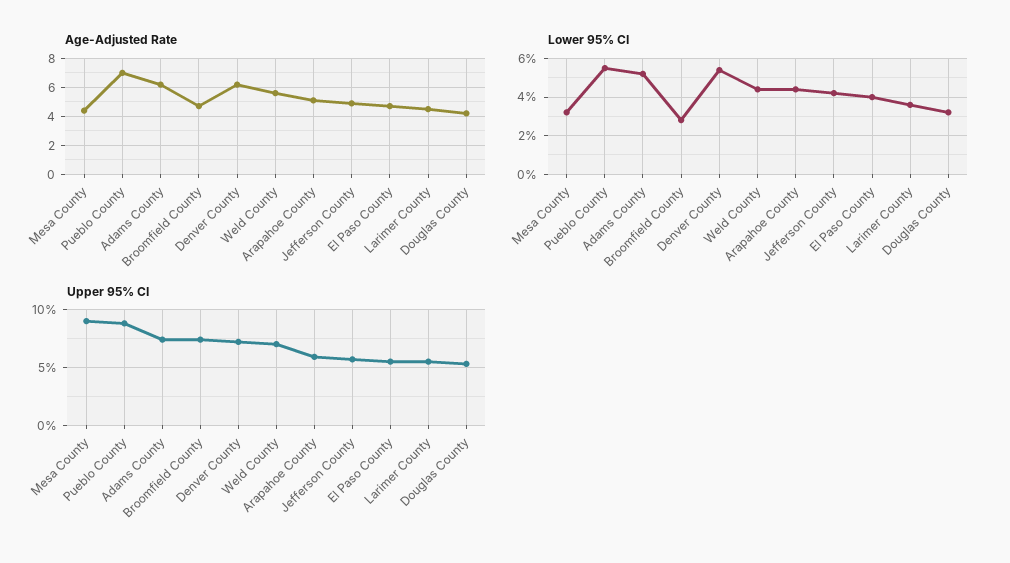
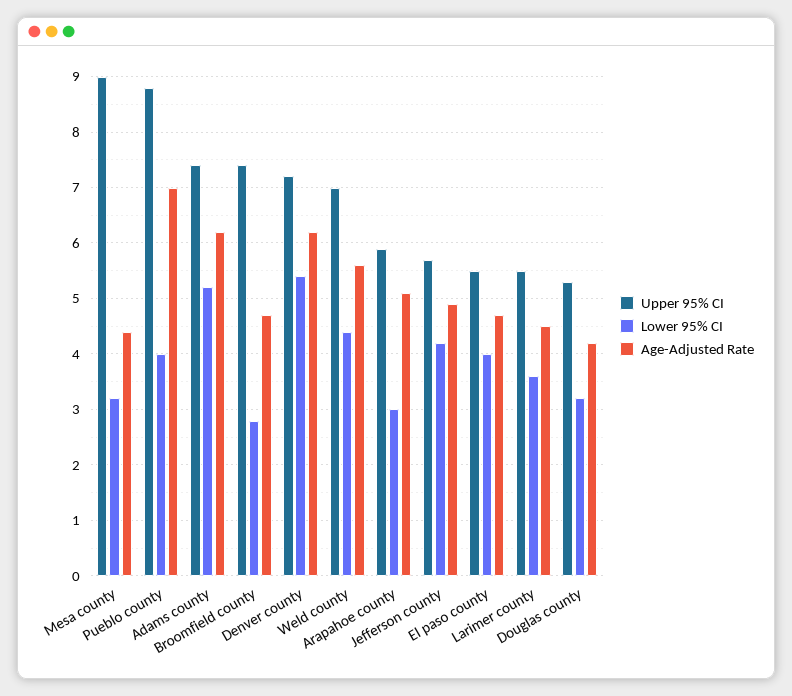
Lower 95% CI, Pueblo County: 5.5 -> 4
Lower 95% CI, Arapahoe County: 4.5 -> 3

